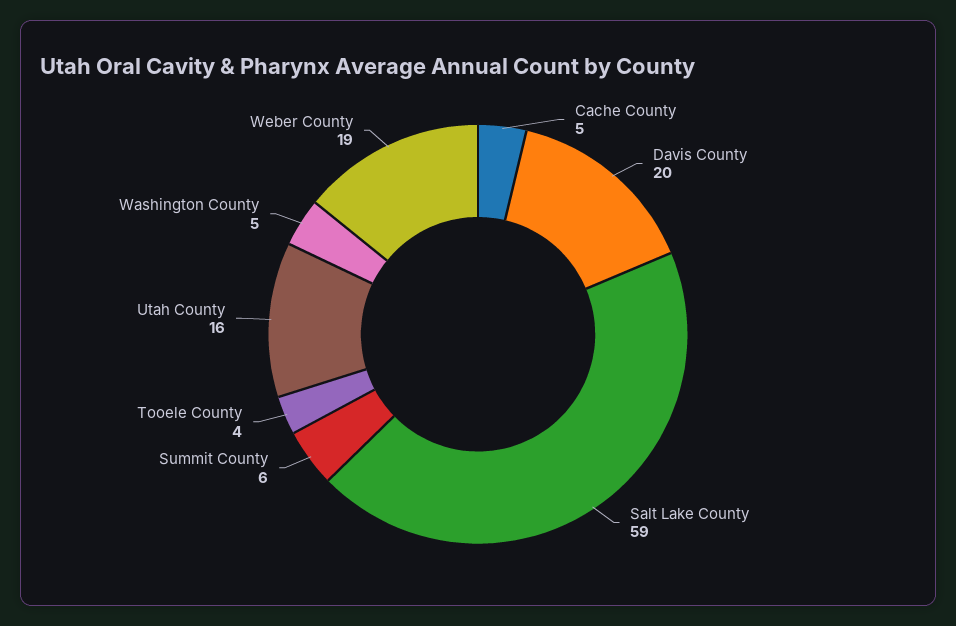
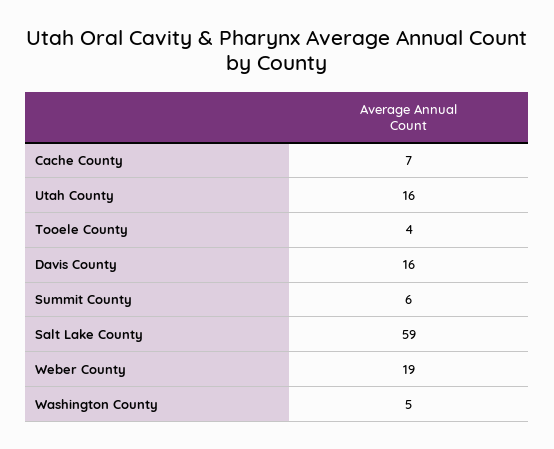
Cache County: 5 -> 7
Davis County: 20 -> 16

